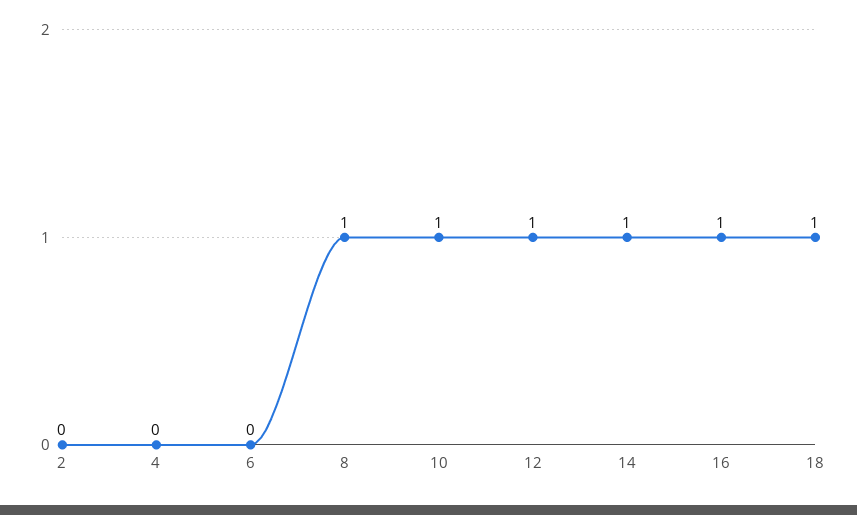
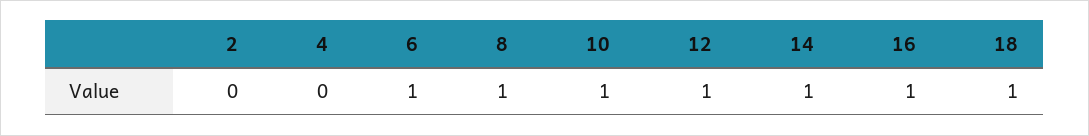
6: 0 -> 1

